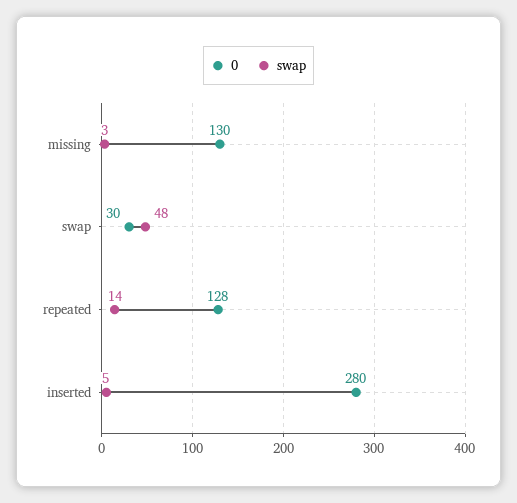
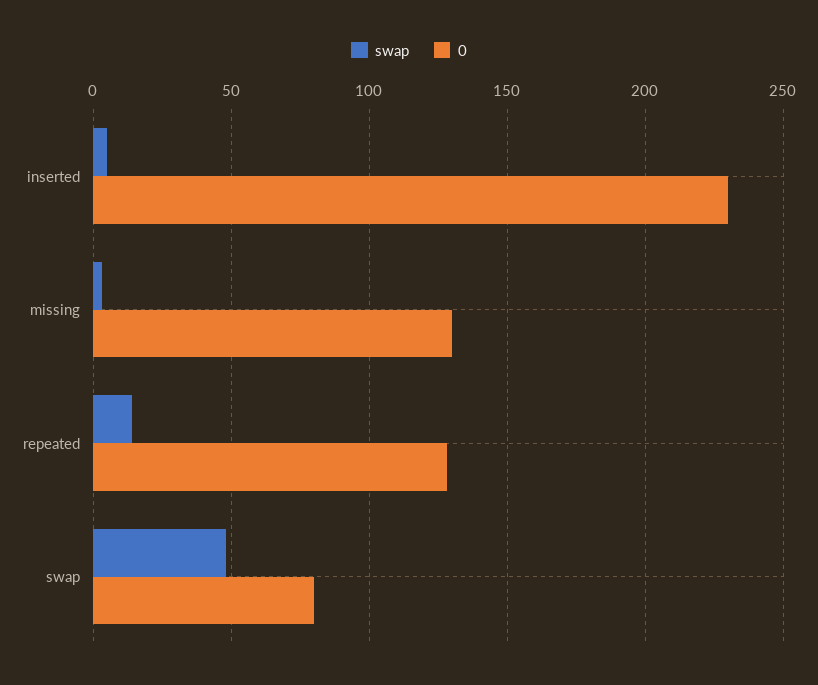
0, swap: 30 -> 80
0, inserted: 280 -> 230

